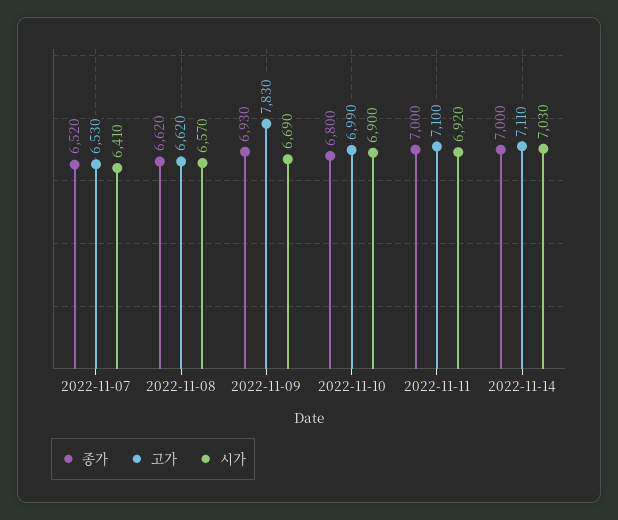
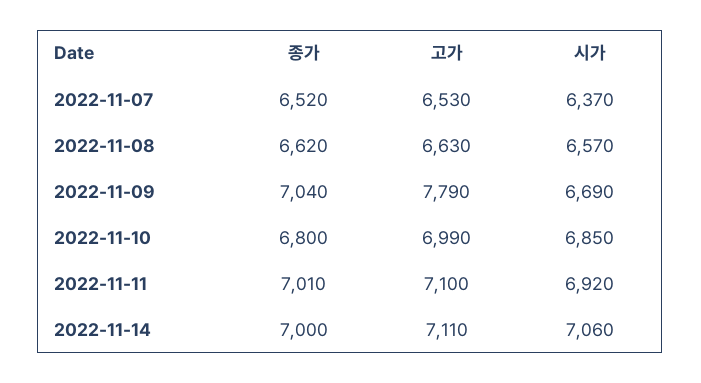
시가, 2022-11-07: 6410 -> 6370
고가, 2022-11-08: 6620 -> 6630
종가, 2022-11-09: 6930 -> 7040
고가, 2022-11-09: 7830 -> 7790
시가, 2022-11-10: 6900 -> 6850
종가, 2022-11-11: 7000 -> 7010
시가, 2022-11-14: 7030 -> 7060

